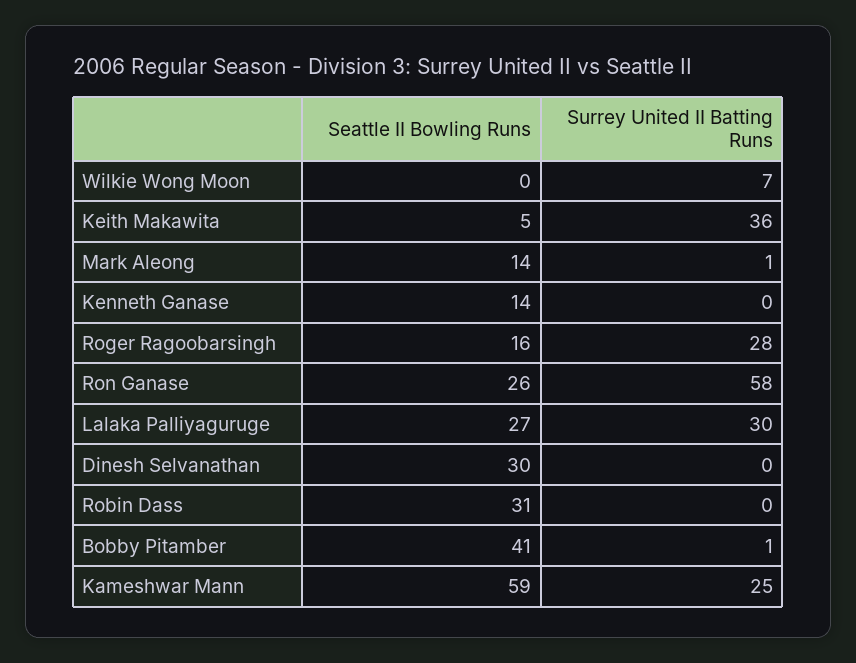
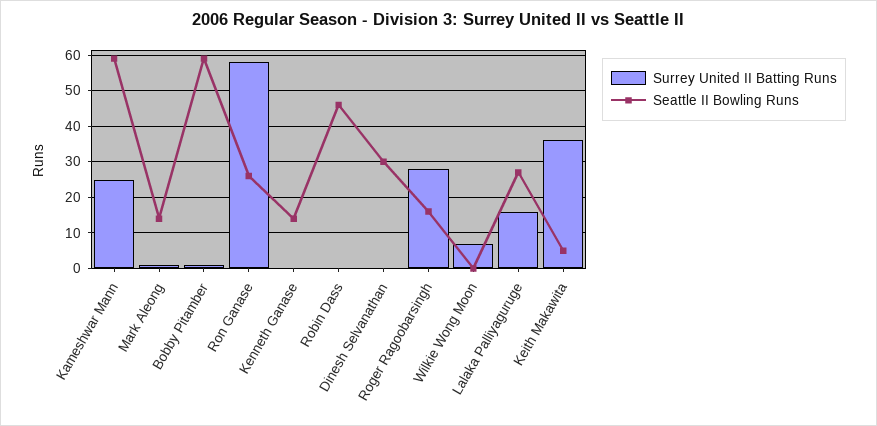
Surrey United II Batting Runs, Lalaka Palliyaguruge: 30 -> 15
Seattle II Bowling Runs, Robin Dass: 31 -> 45
Seattle II Bowling Runs, Bobby Pitamber: 41 -> 60

